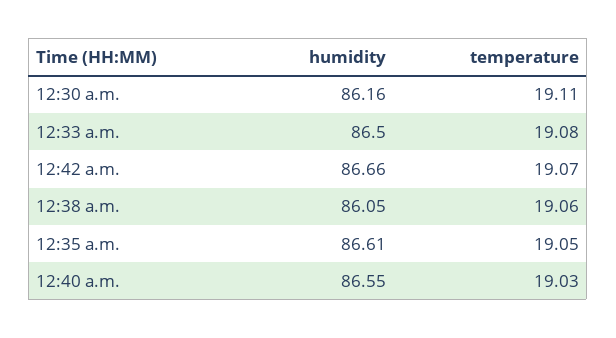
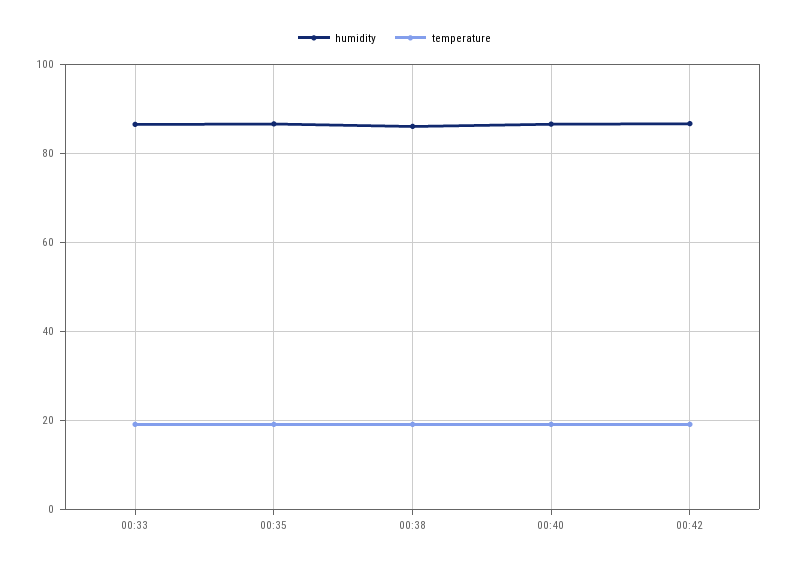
humidity, 12:30 a.m.: 86.16 -> none
temperature, 12:30 a.m.: 19.11 -> none

